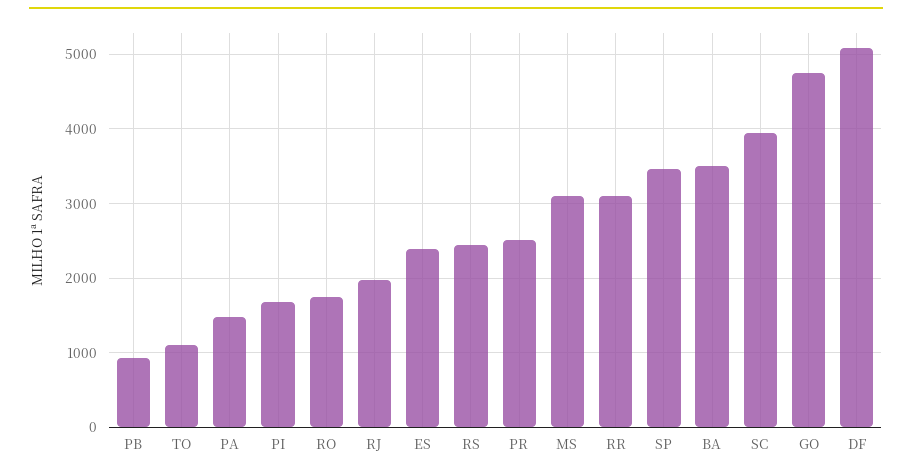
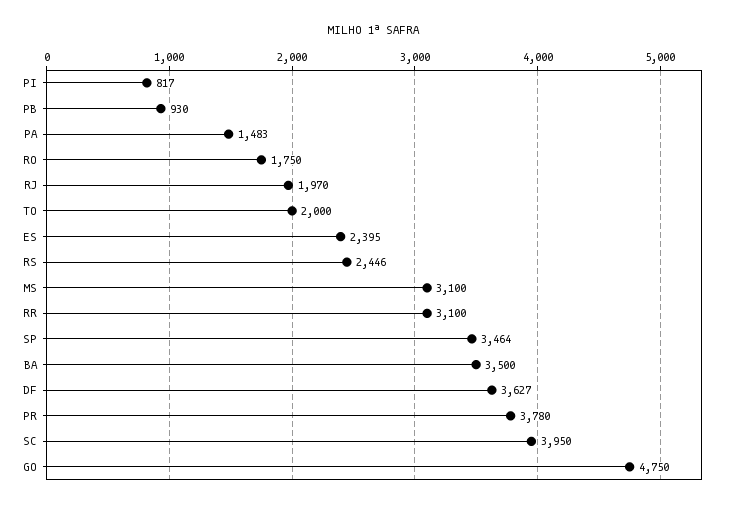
TO: 1100 -> 2000
PI: 1700 -> 817
PR: 2500 -> 3780
DF: 5100 -> 3627

